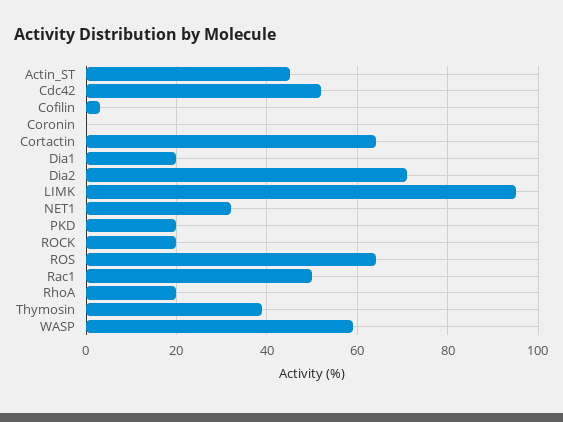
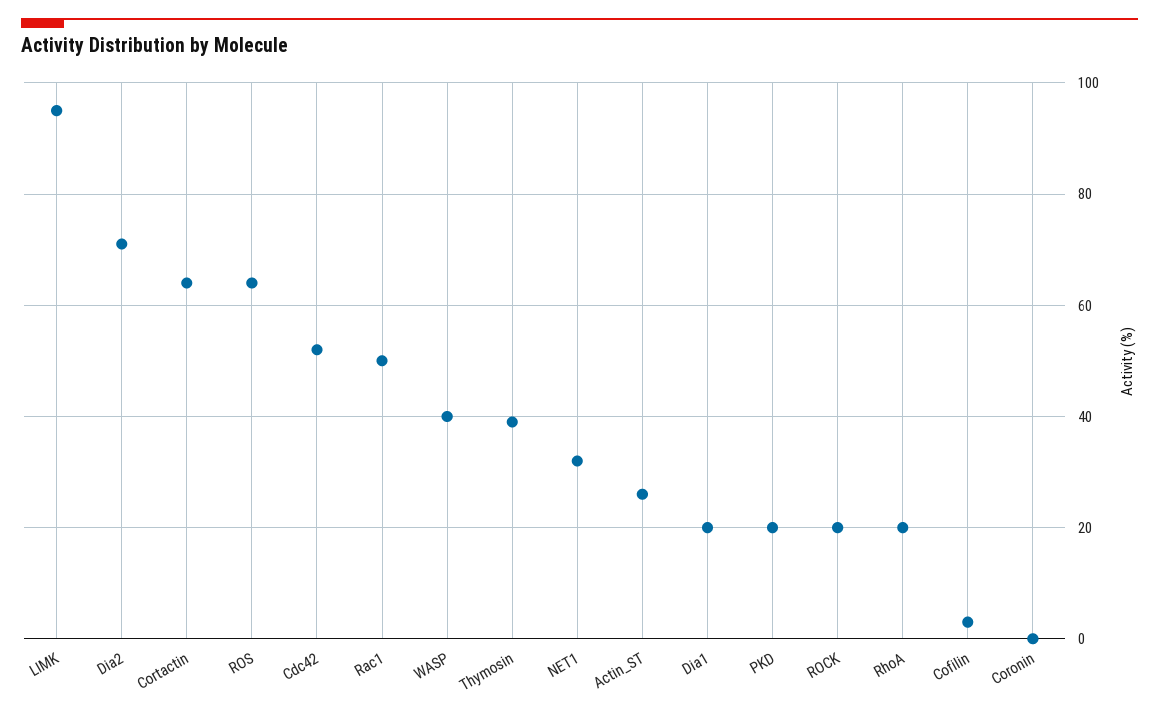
Actin_ST: 45 -> 25
WASP: 60 -> 40

